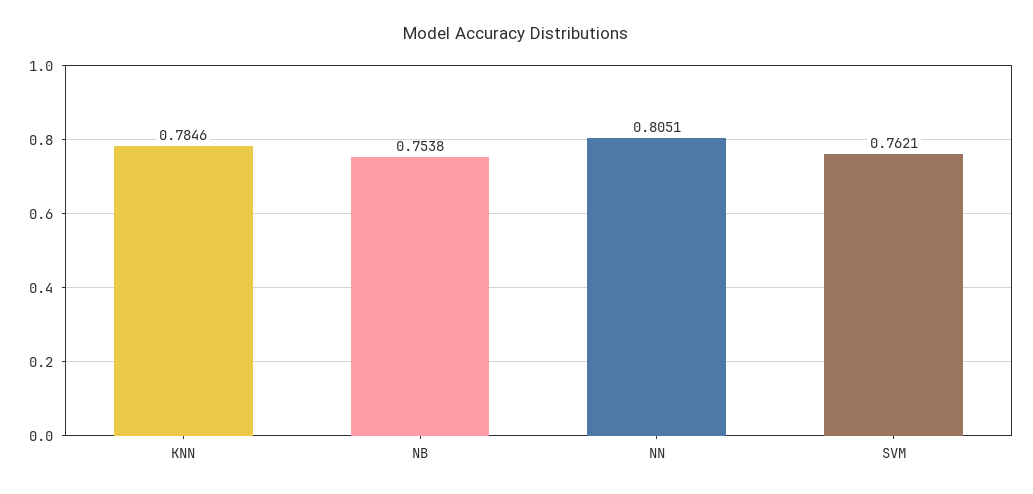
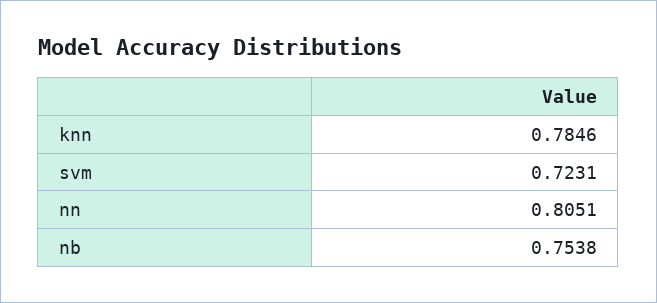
SVM: 0.7621 -> 0.7231

